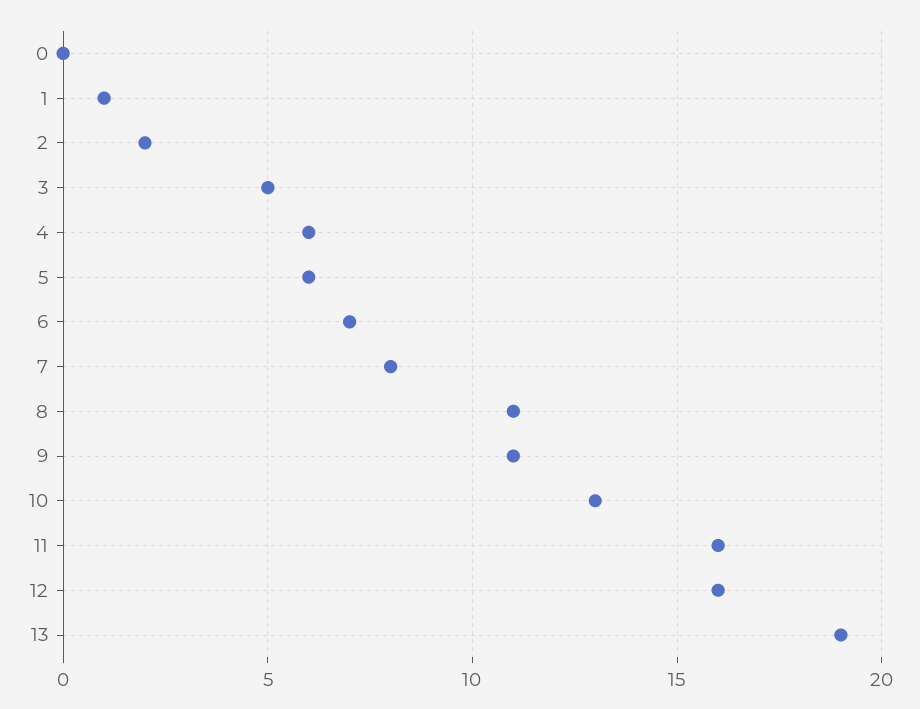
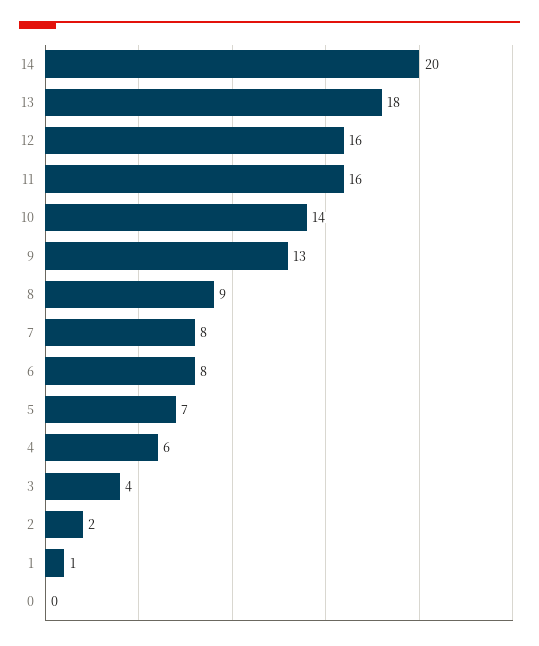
3: 5 -> 4
5: 6 -> 7
6: 7 -> 8
8: 11 -> 9
9: 11 -> 13
10: 13 -> 14
13: 19 -> 18
14: none -> 20

